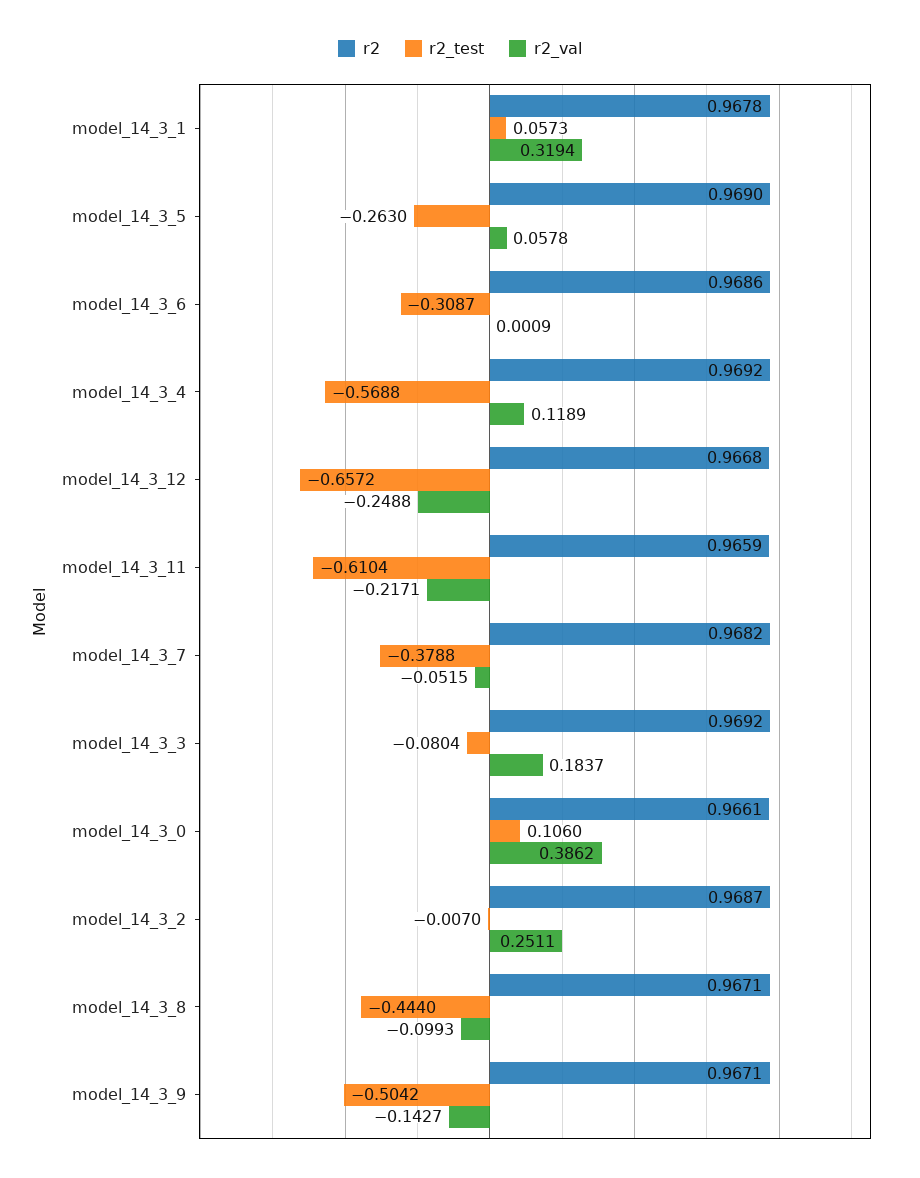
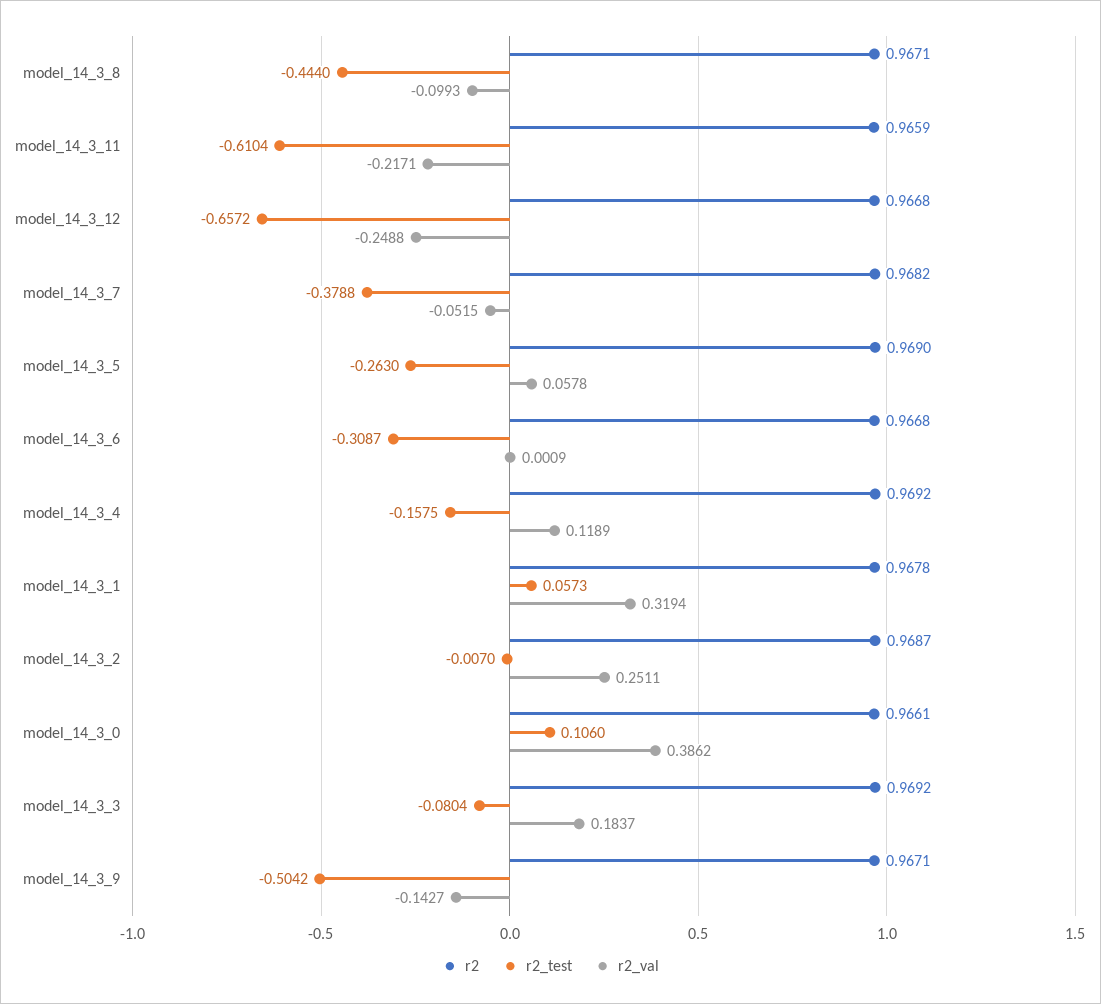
r2, model_14_3_6: 0.9686 -> 0.9668
r2_test, model_14_3_4: -0.5688 -> -0.1575

